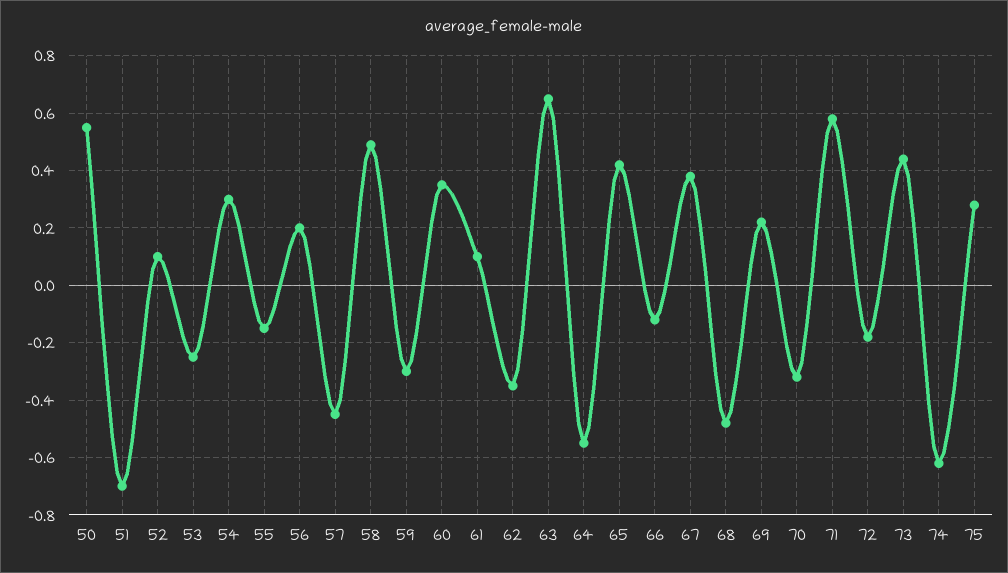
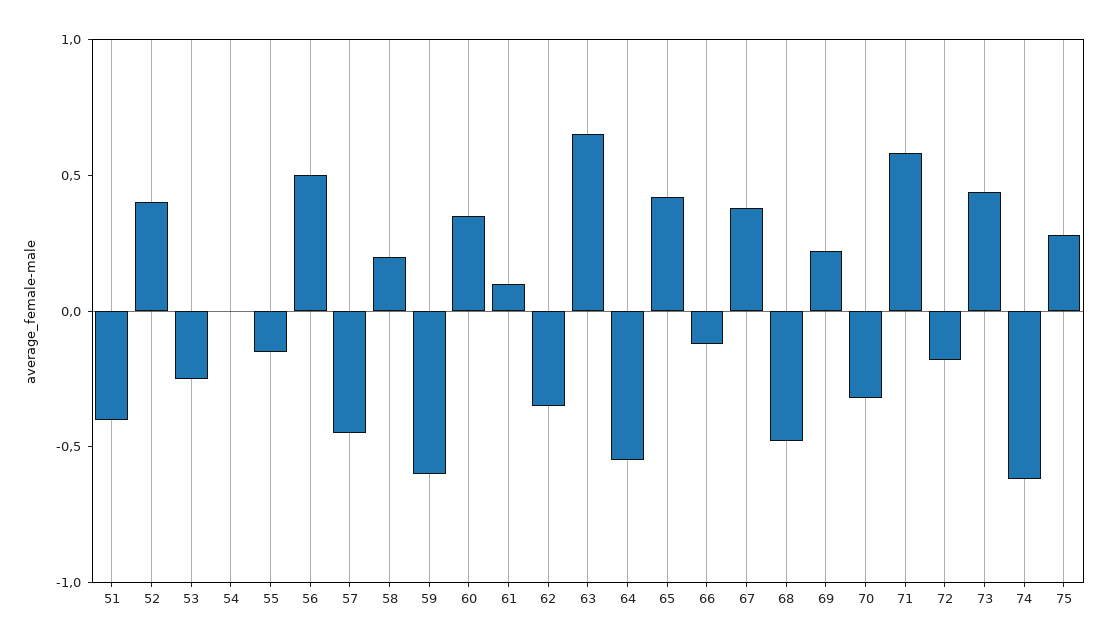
50: 0.55 -> none
51: -0.7 -> -0.4
52: 0.1 -> 0.4
54: 0.3 -> 0
56: 0.2 -> 0.5
58: 0.5 -> 0.2
59: -0.3 -> -0.6

